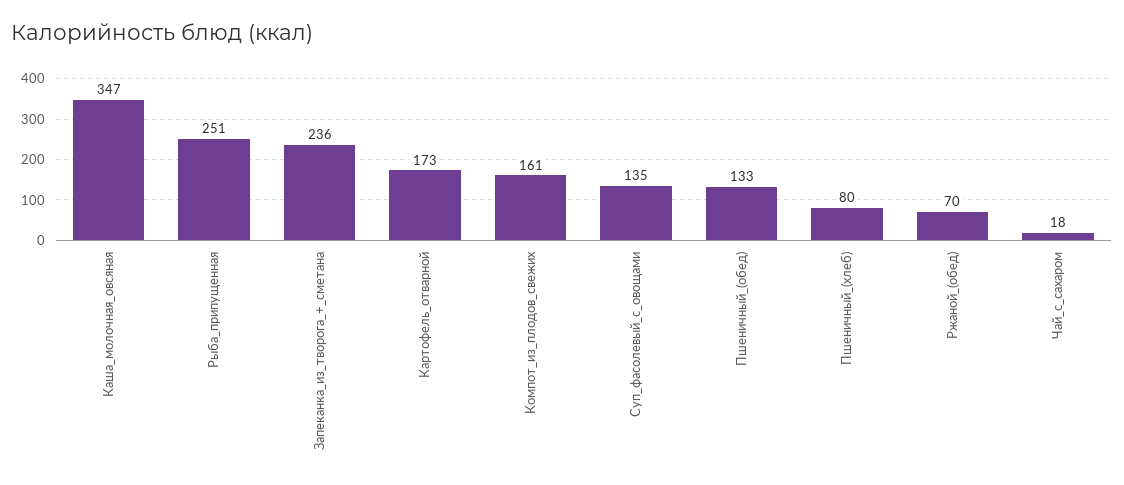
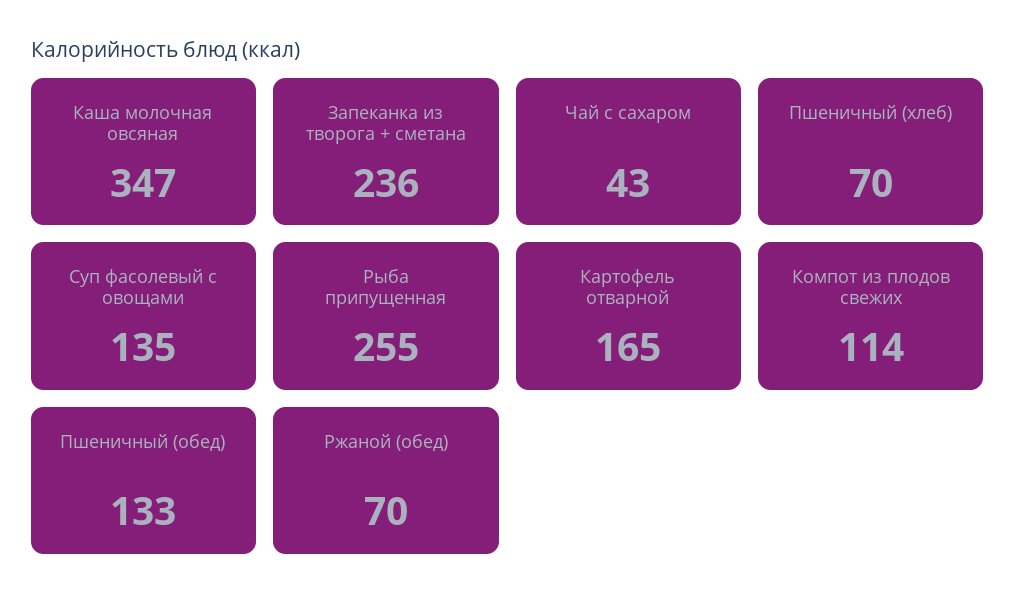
Рыба_припущенная: 251 -> 255
Картофель_отварной: 173 -> 165
Компот_из_плодов_свежих: 161 -> 114
Пшеничный_(хлеб): 80 -> 70
Чай_с_сахаром: 18 -> 43

